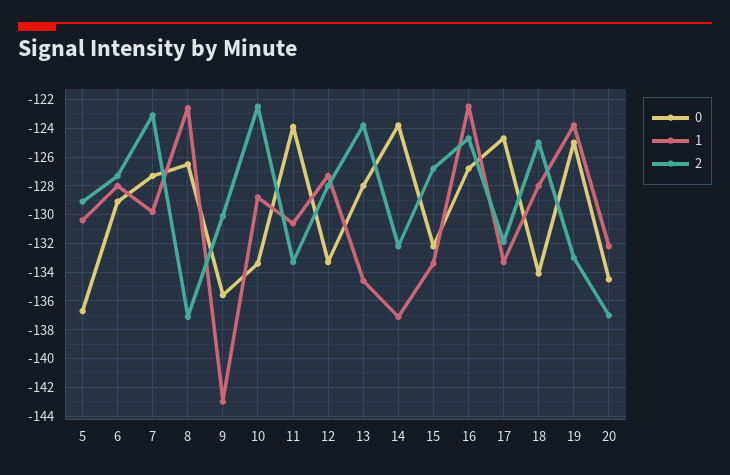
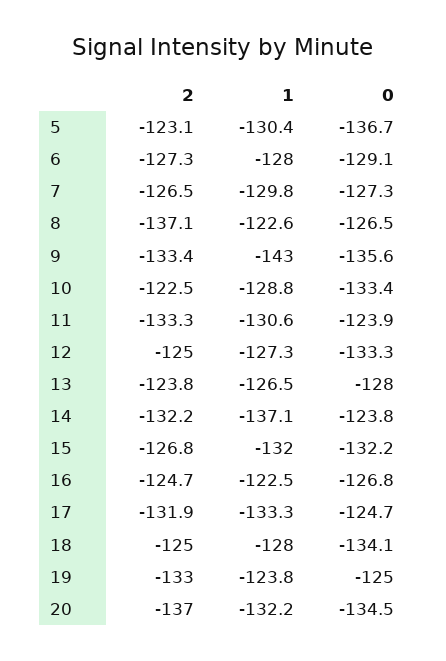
2, 5: -129 -> -123.1
2, 7: -123 -> -126.5
2, 9: -130 -> -133.4
2, 12: -128 -> -125
1, 13: -134.5 -> -126.5
1, 15: -133.5 -> -132

